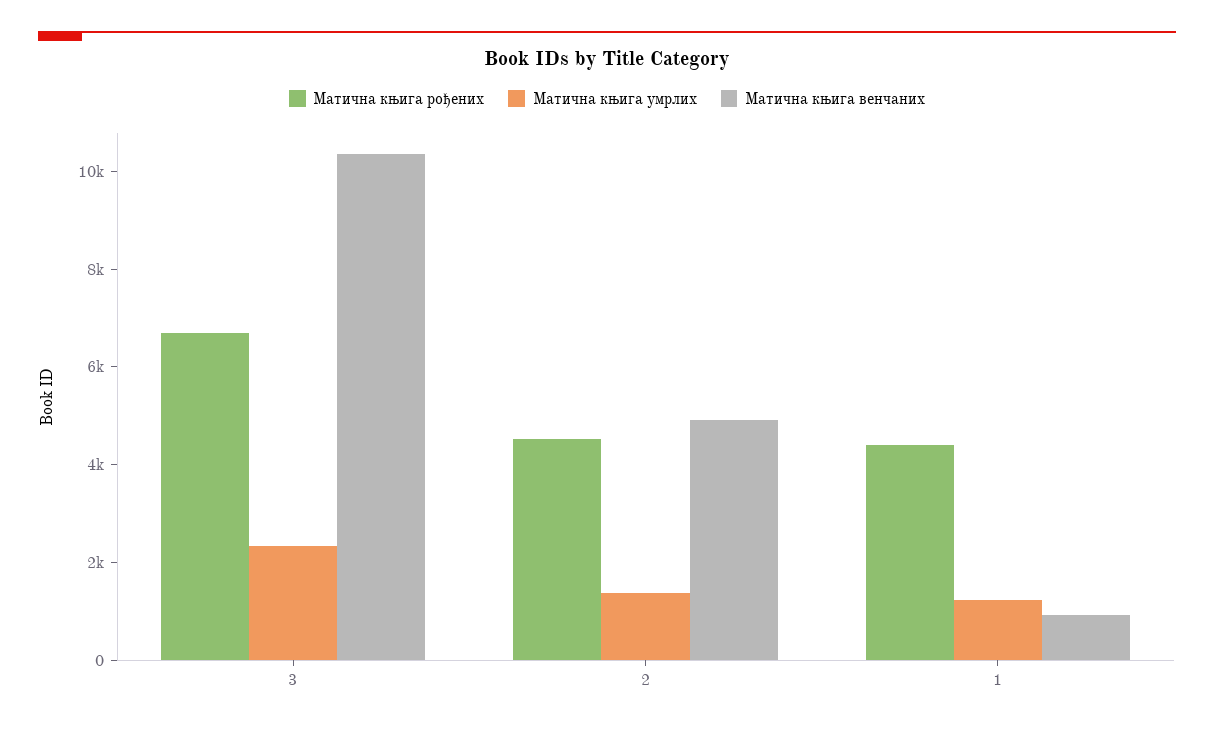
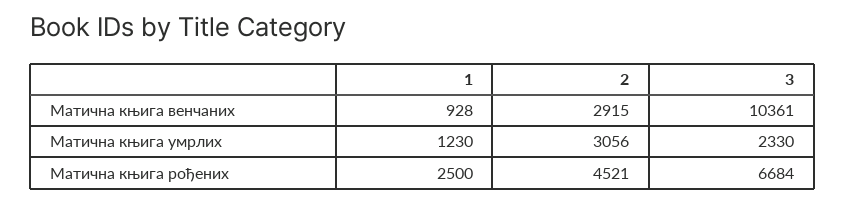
Матична књига умрлих, 2: 1500 -> 3056
Матична књига венчаних, 2: 5000 -> 2915
Матична књига рођених, 1: 4500 -> 2500

